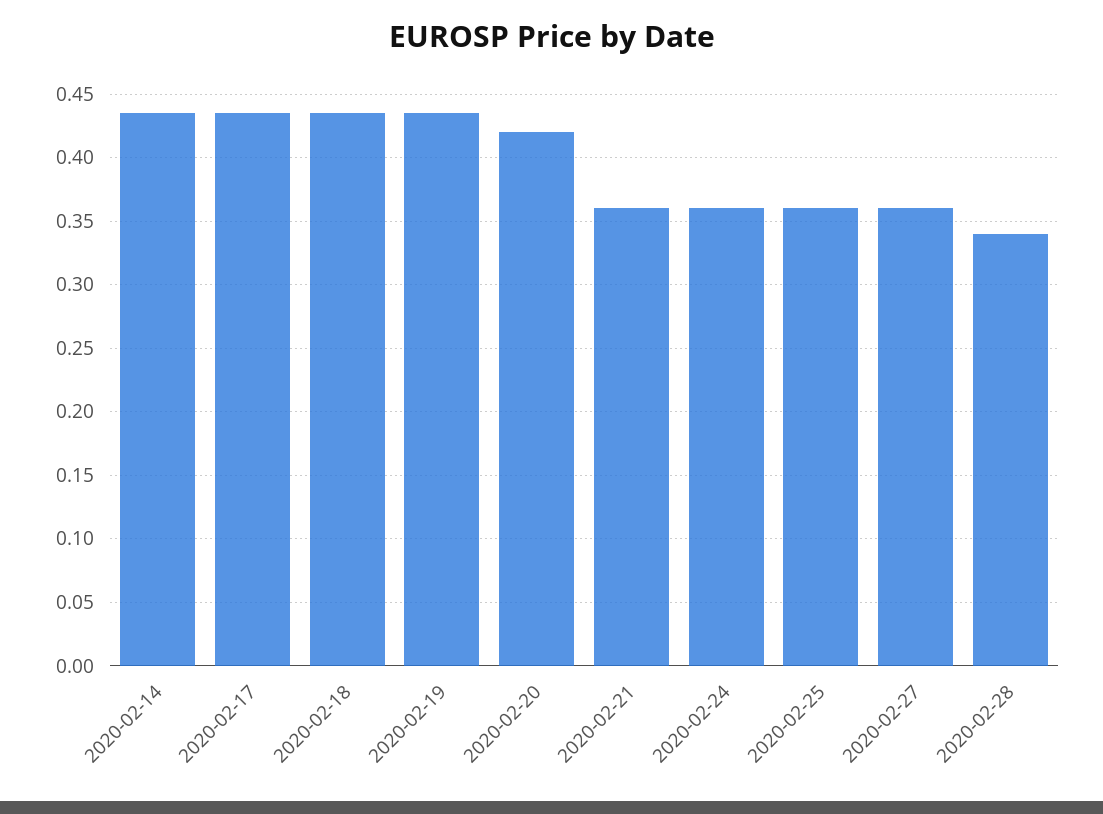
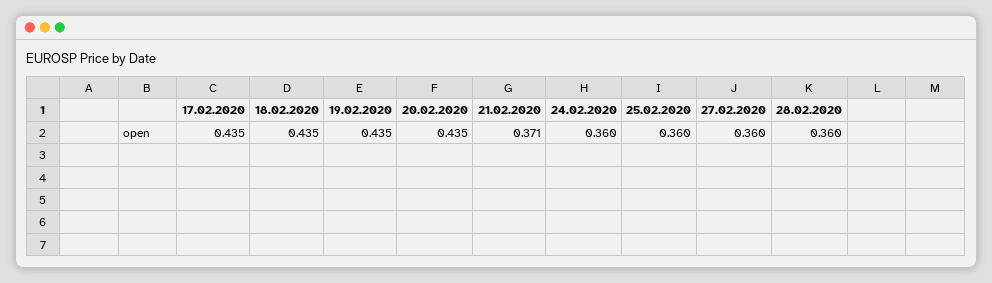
2020-02-14: 0.435 -> none
2020-02-20: 0.42 -> 0.435
2020-02-21: 0.36 -> 0.371
2020-02-28: 0.34 -> 0.36

